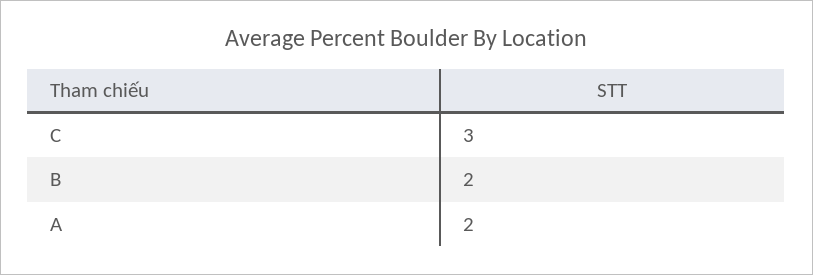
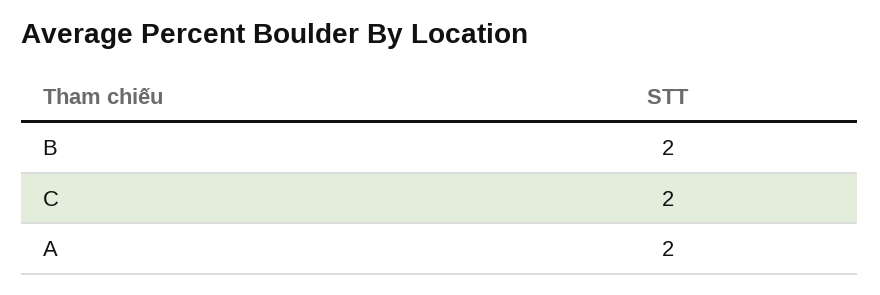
C: 3 -> 2

